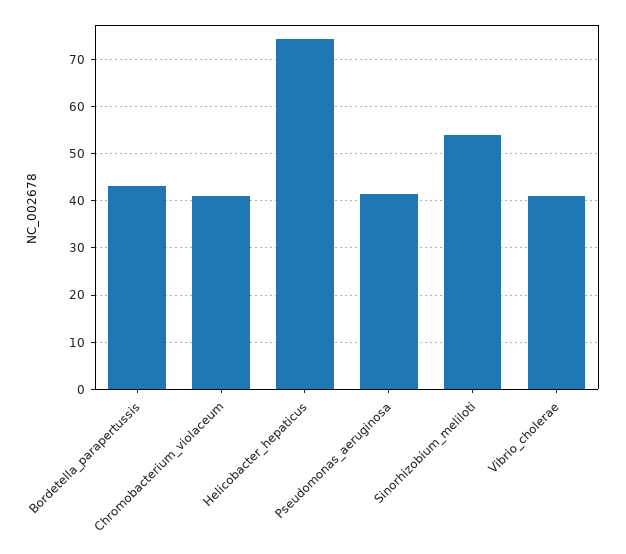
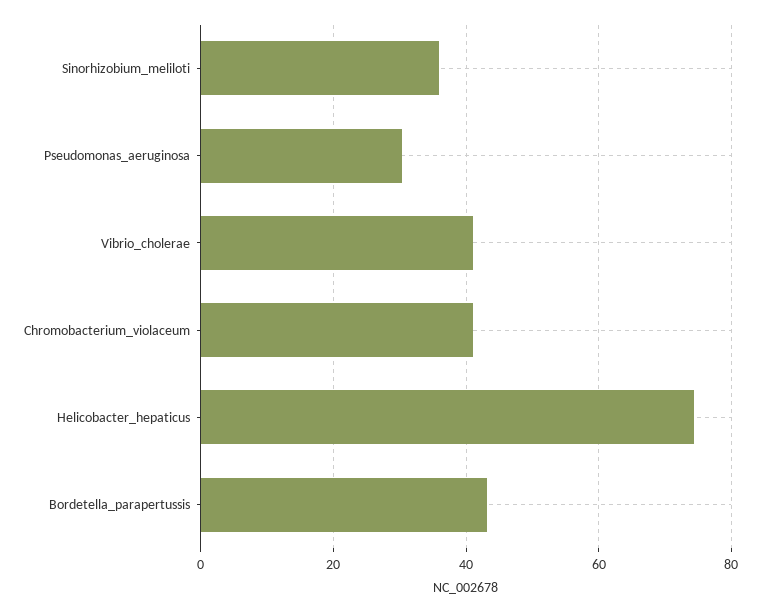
Pseudomonas_aeruginosa: 42 -> 30
Sinorhizobium_meliloti: 54 -> 36

